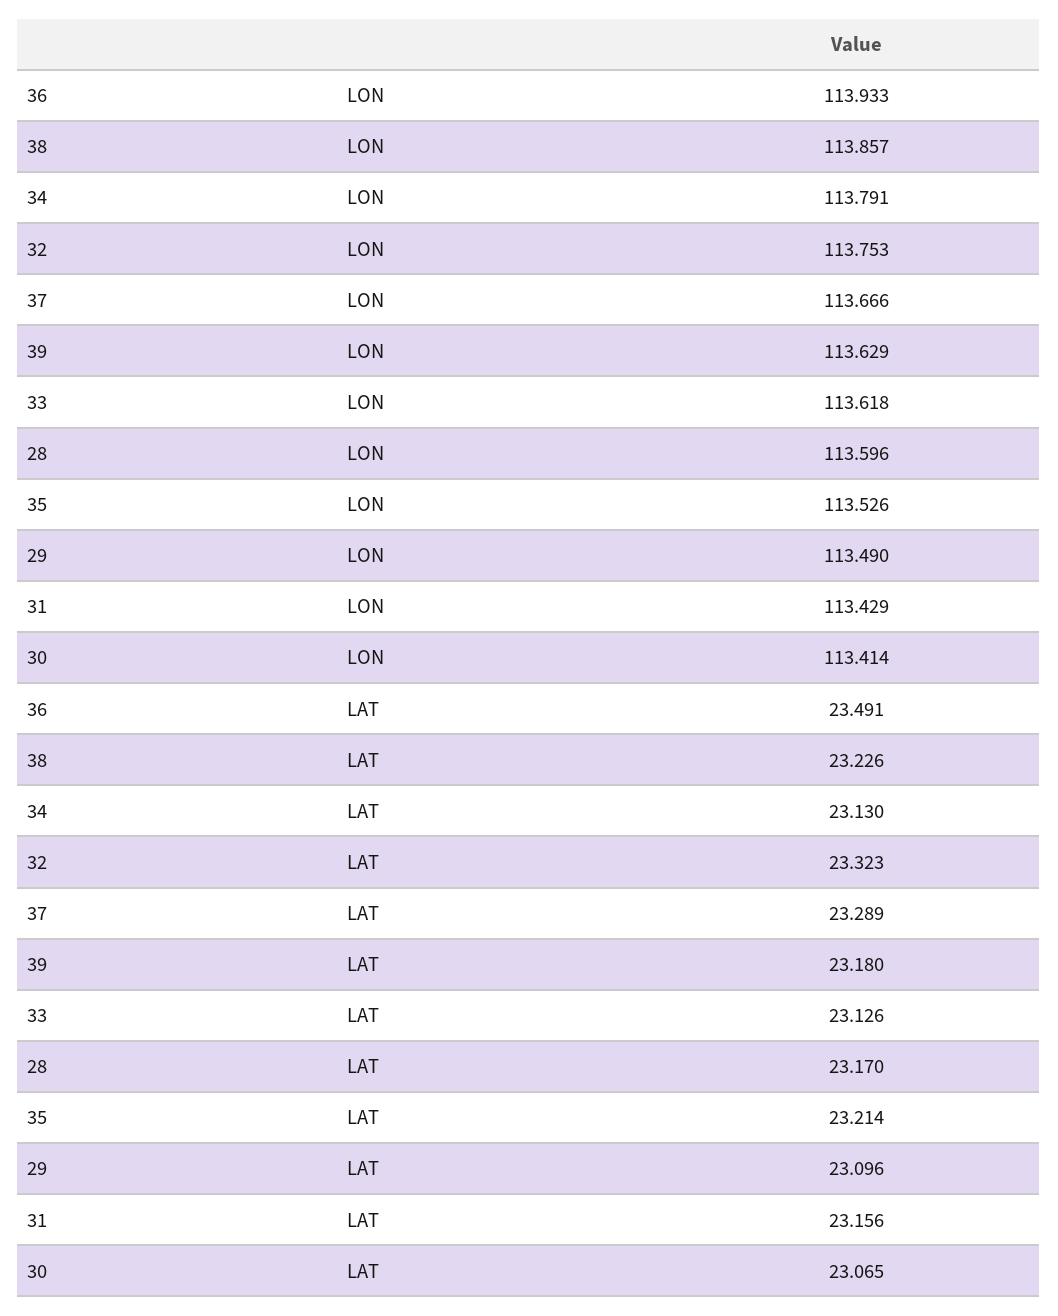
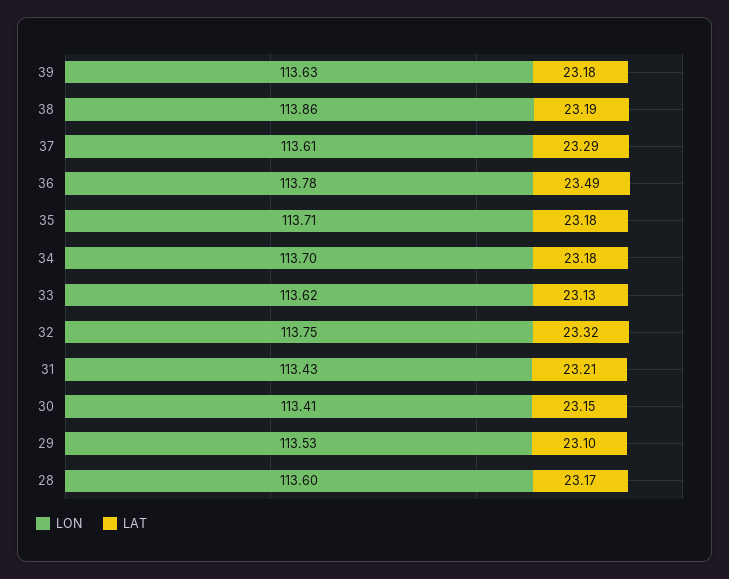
LON, 36: 113.933 -> 113.78
LON, 34: 113.791 -> 113.7
LON, 37: 113.666 -> 113.61
LON, 35: 113.526 -> 113.71
LON, 29: 113.49 -> 113.53
LAT, 38: 23.226 -> 23.19
LAT, 34: 23.13 -> 23.18
LAT, 35: 23.214 -> 23.18
LAT, 31: 23.156 -> 23.21
LAT, 30: 23.065 -> 23.15

